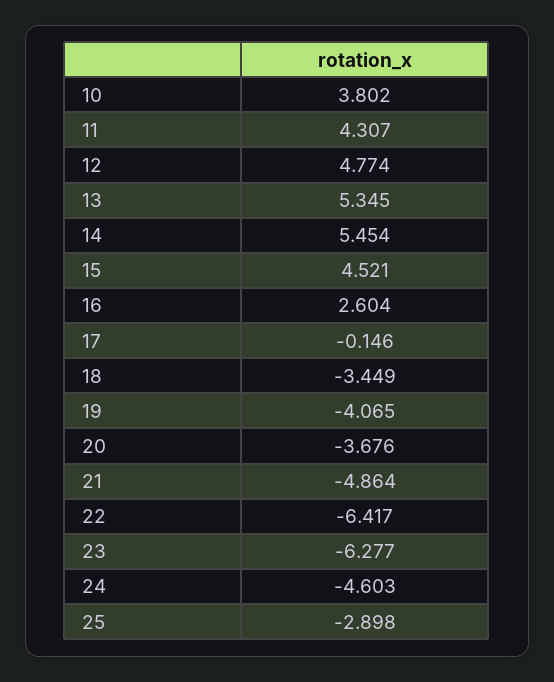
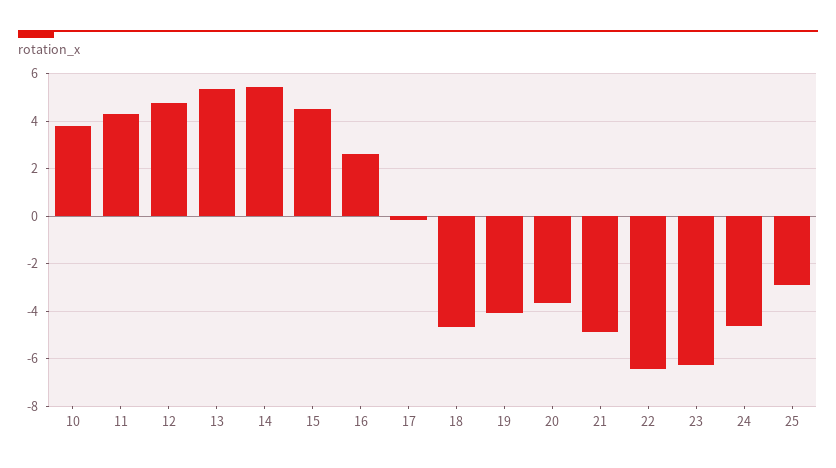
18: -3.449 -> -4.5

